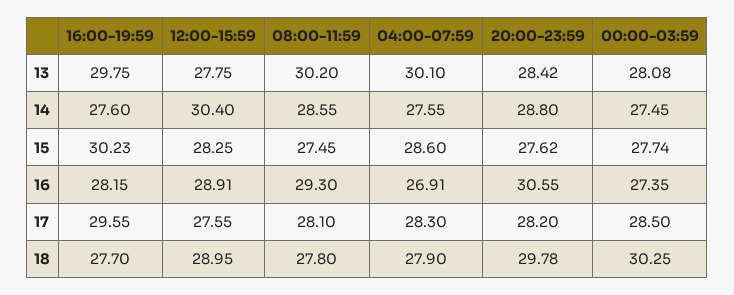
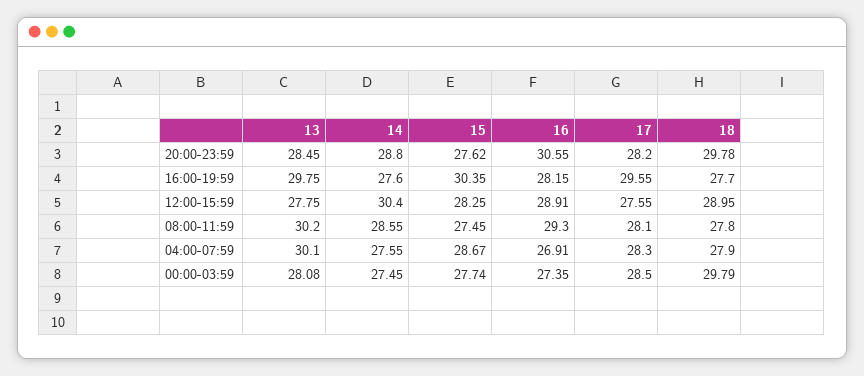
20:00-23:59, 13: 28.42 -> 28.45
16:00-19:59, 15: 30.23 -> 30.35
04:00-07:59, 15: 28.6 -> 28.67
00:00-03:59, 18: 30.25 -> 29.79

